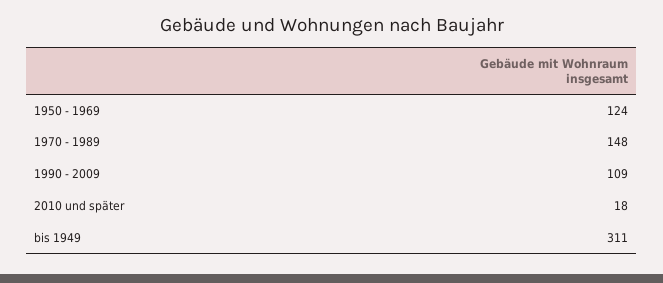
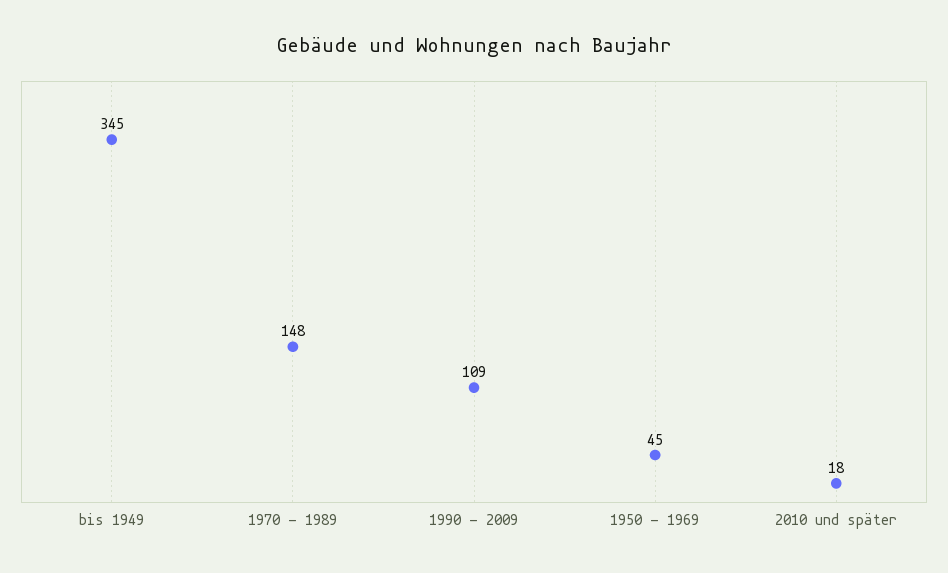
1950 - 1969: 124 -> 45
bis 1949: 311 -> 345

